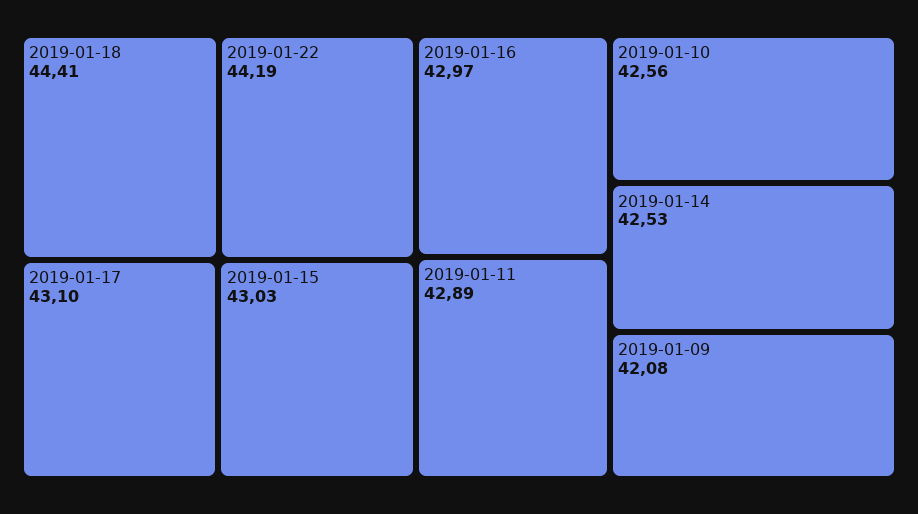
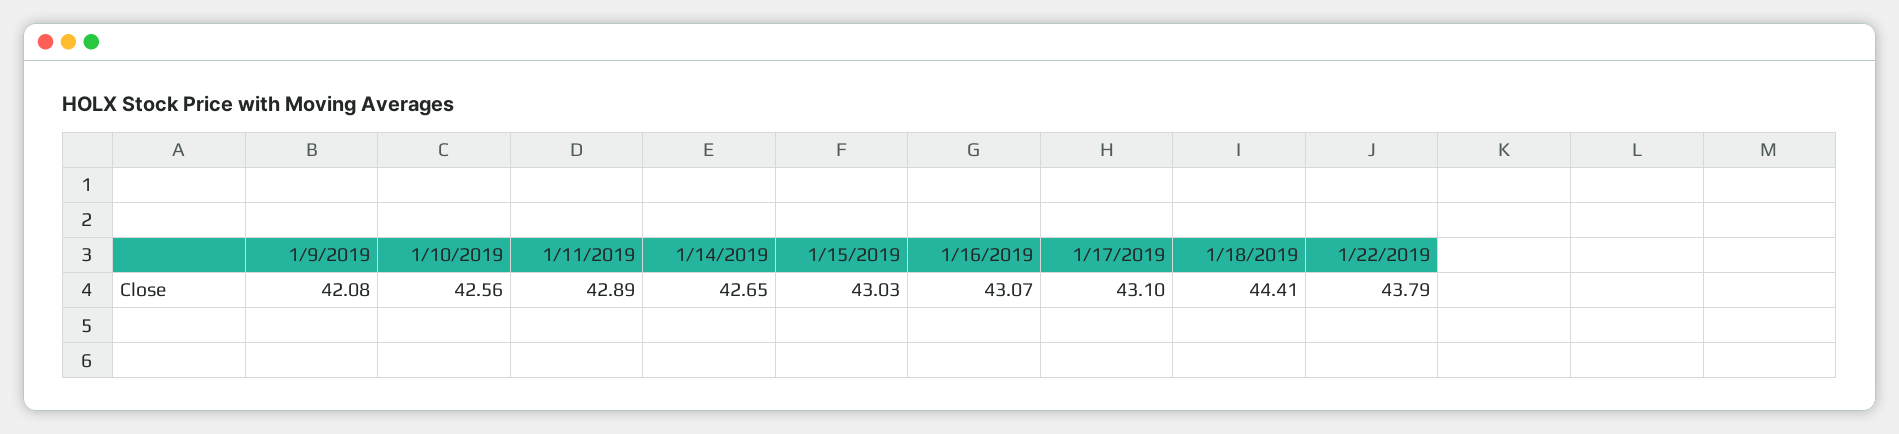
2019-01-22: 44.19 -> 43.79
2019-01-16: 42.97 -> 43.07
2019-01-14: 42.53 -> 42.65

